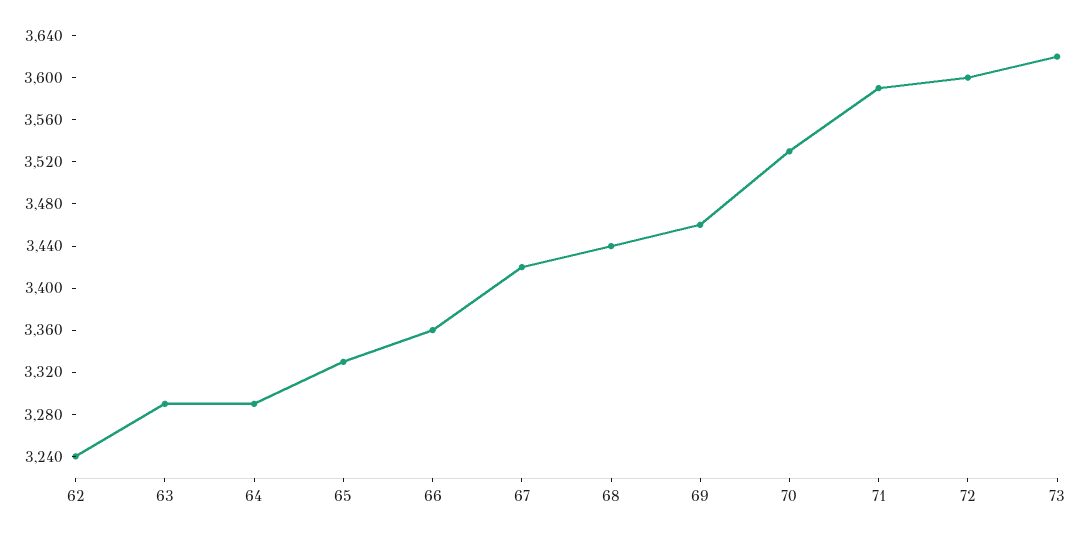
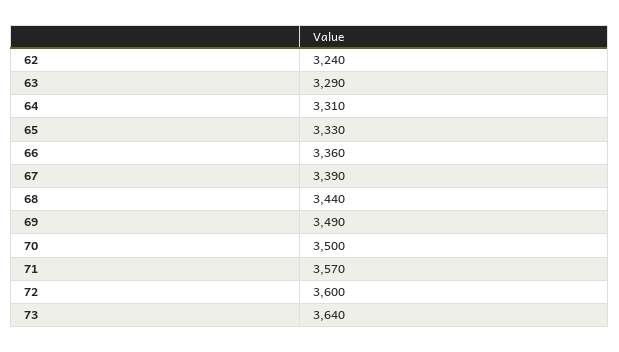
64: 3290 -> 3310
67: 3420 -> 3390
69: 3460 -> 3490
70: 3530 -> 3500
71: 3590 -> 3570
73: 3620 -> 3640

